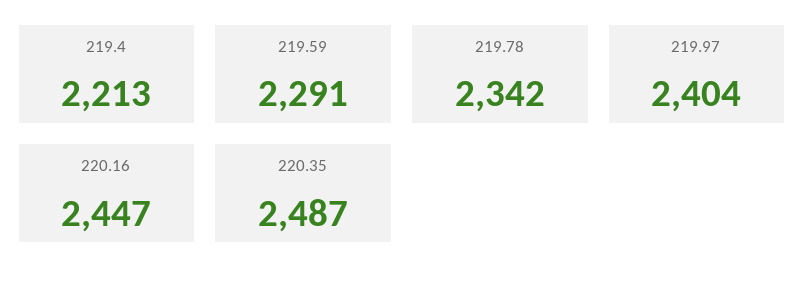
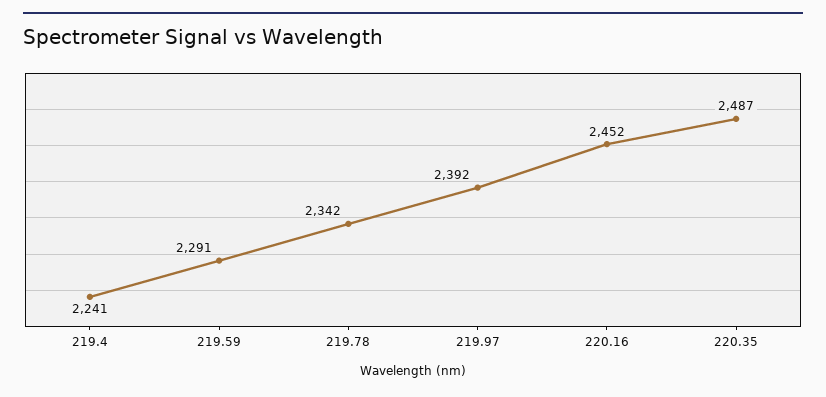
219.4: 2213 -> 2241
219.97: 2404 -> 2392
220.16: 2447 -> 2452

